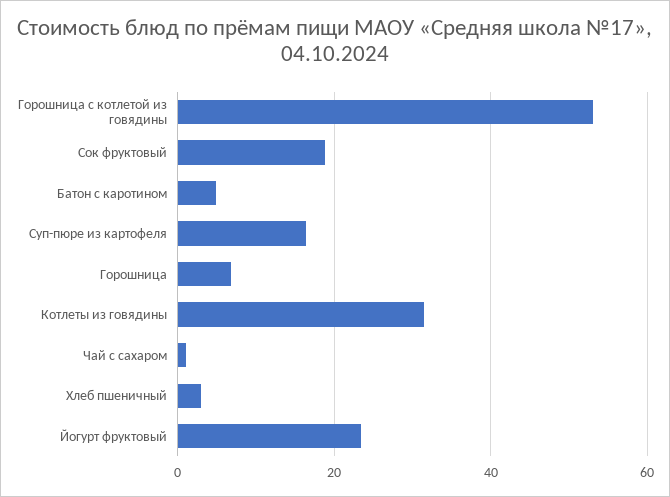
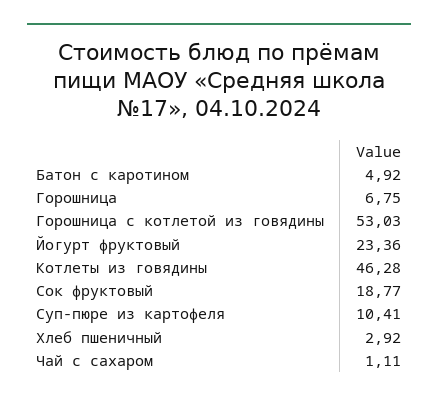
Суп-пюре из картофеля: 16 -> 10.41
Котлеты из говядины: 32 -> 46.28

